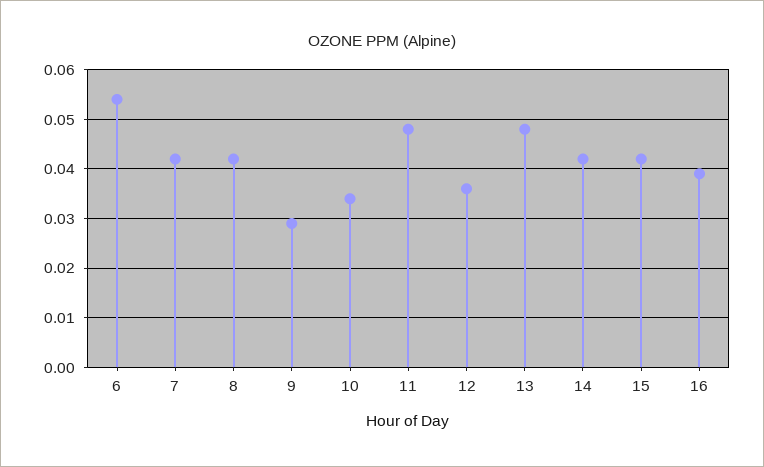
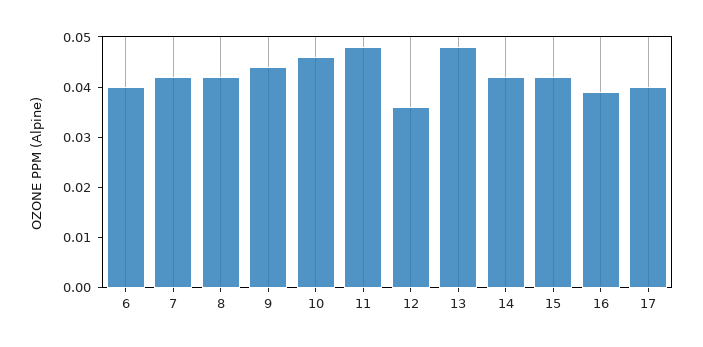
6: 0.055 -> 0.04
9: 0.03 -> 0.045
10: 0.035 -> 0.045
17: none -> 0.04

